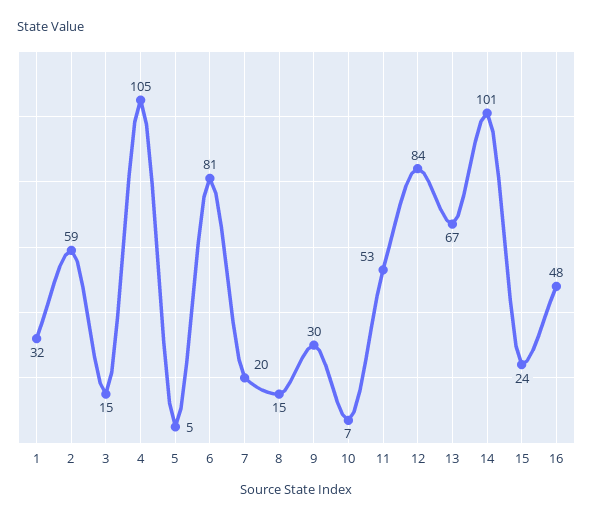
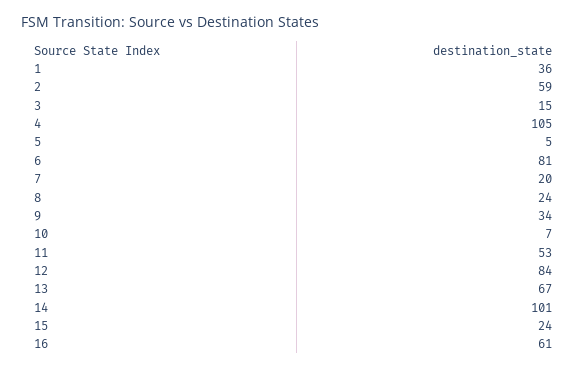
1: 32 -> 36
8: 15 -> 24
9: 30 -> 34
16: 48 -> 61

